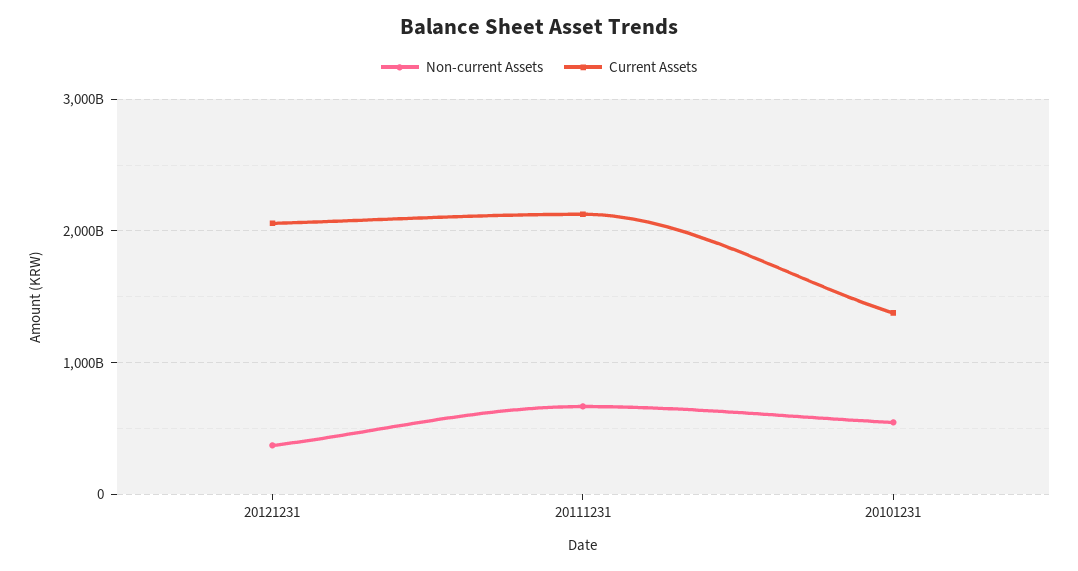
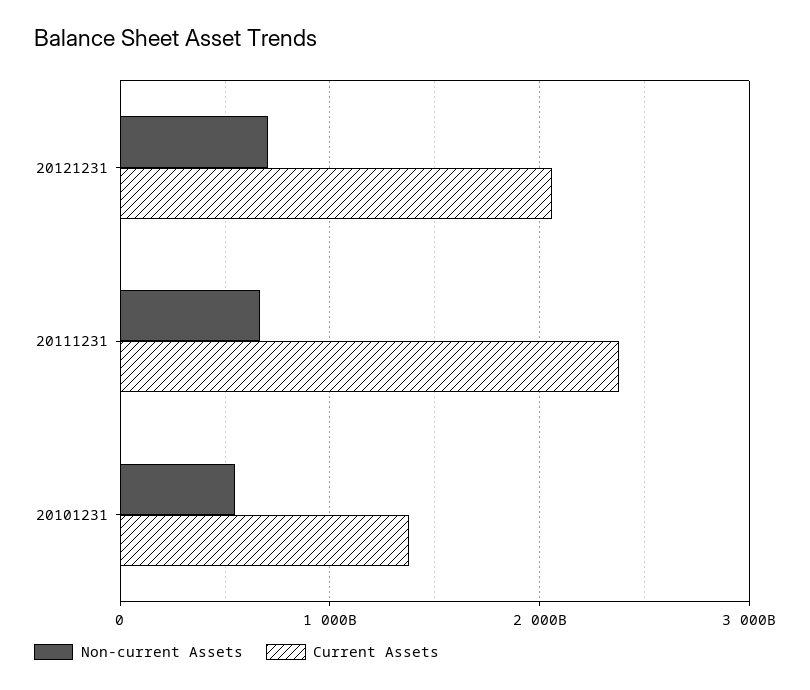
Non-current Assets, 20121231: 400000000000 -> 700000000000
Current Assets, 20111231: 2100000000000 -> 2400000000000

